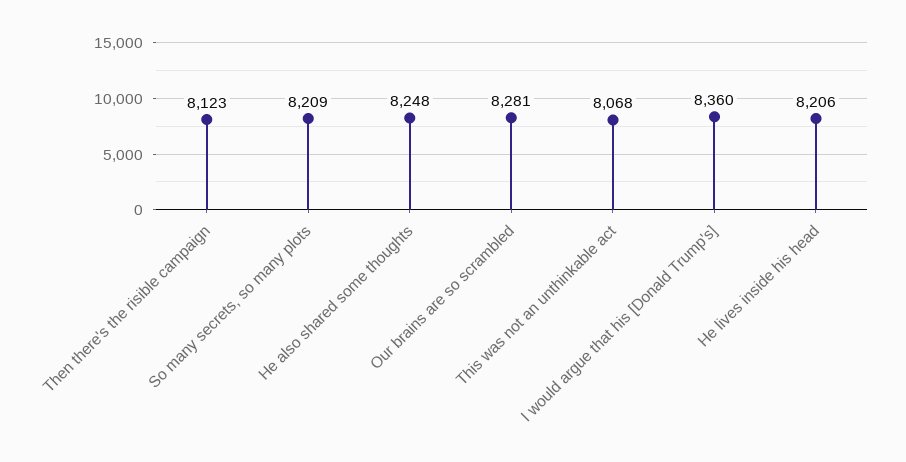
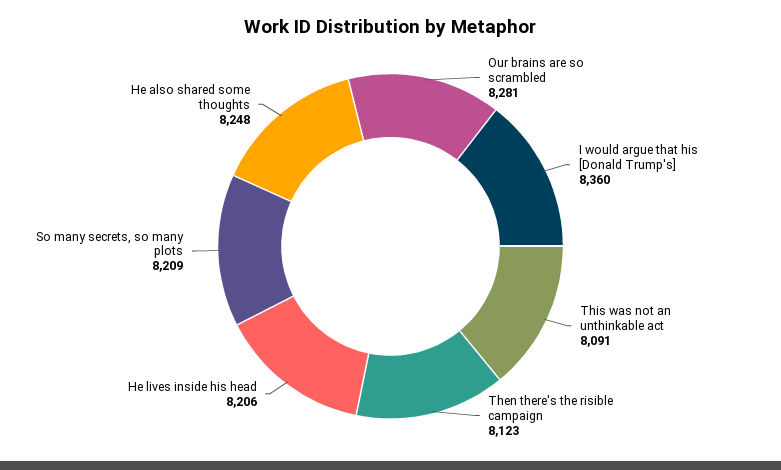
This was not an unthinkable act: 8068 -> 8091

